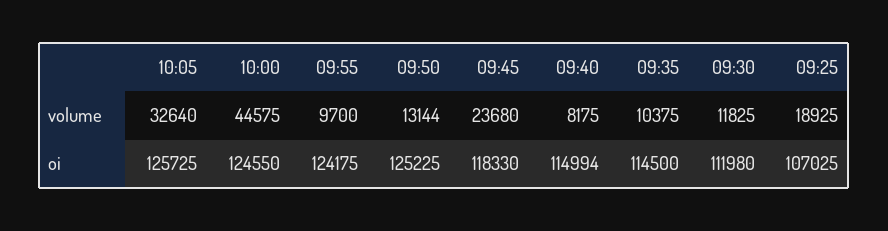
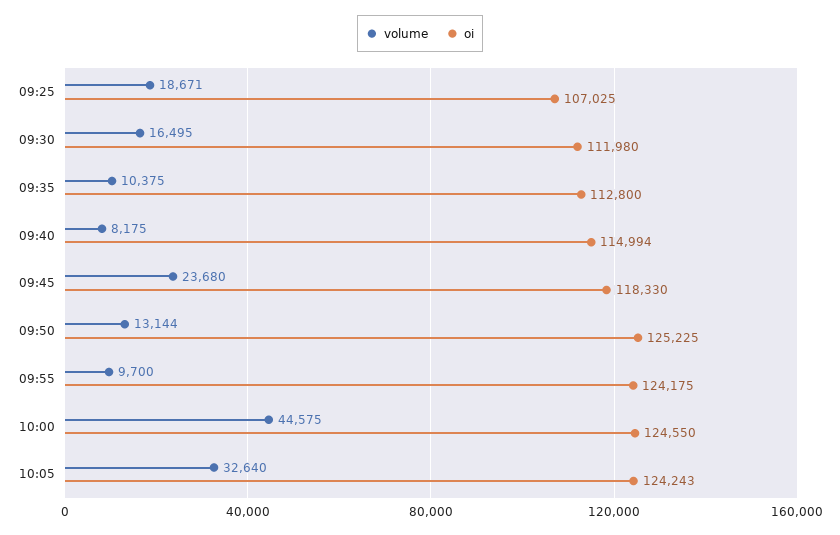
volume, 09:30: 11825 -> 16495
volume, 09:25: 18925 -> 18671
oi, 10:05: 125725 -> 124243
oi, 09:35: 114500 -> 112800

